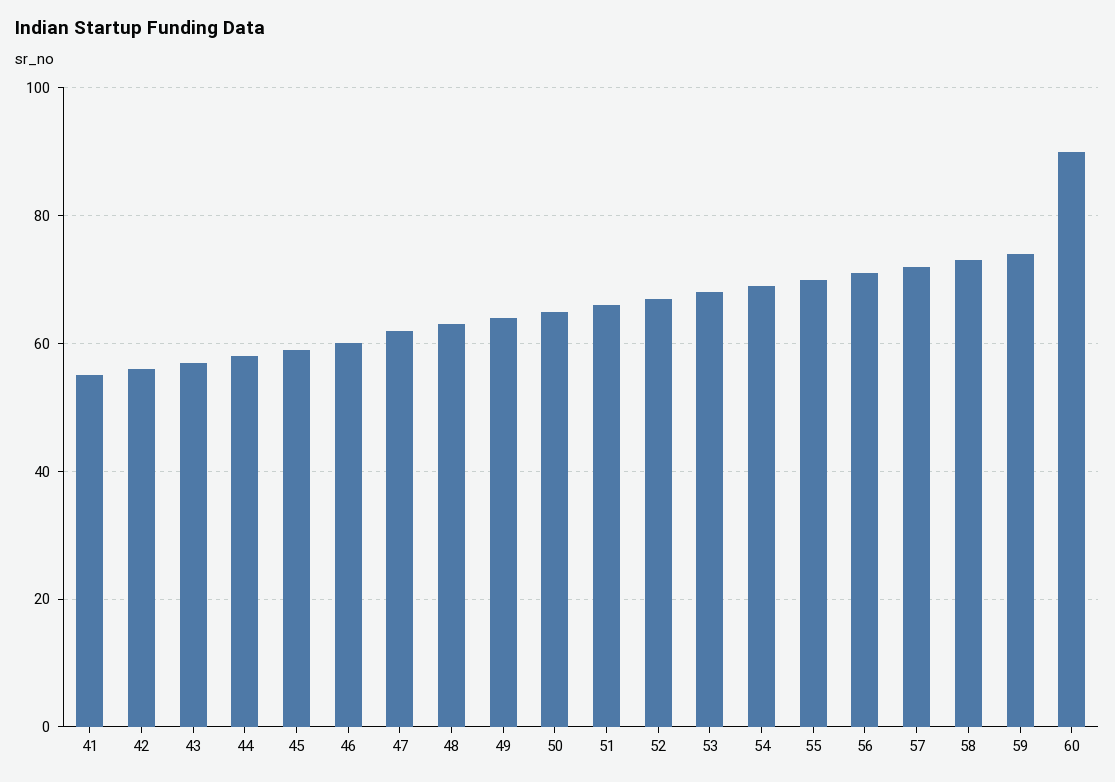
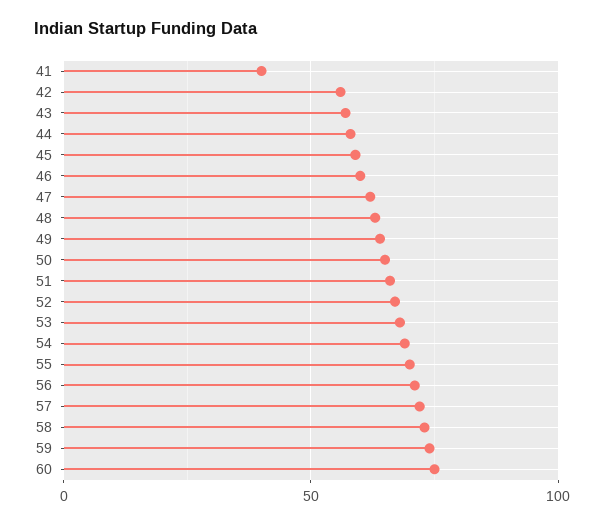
41: 55 -> 40
60: 90 -> 75

